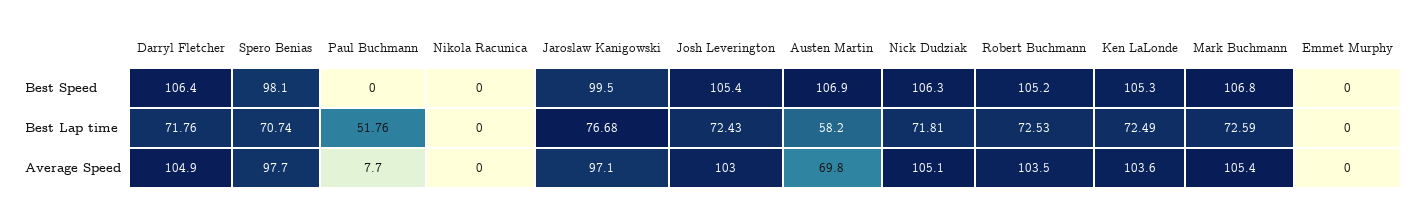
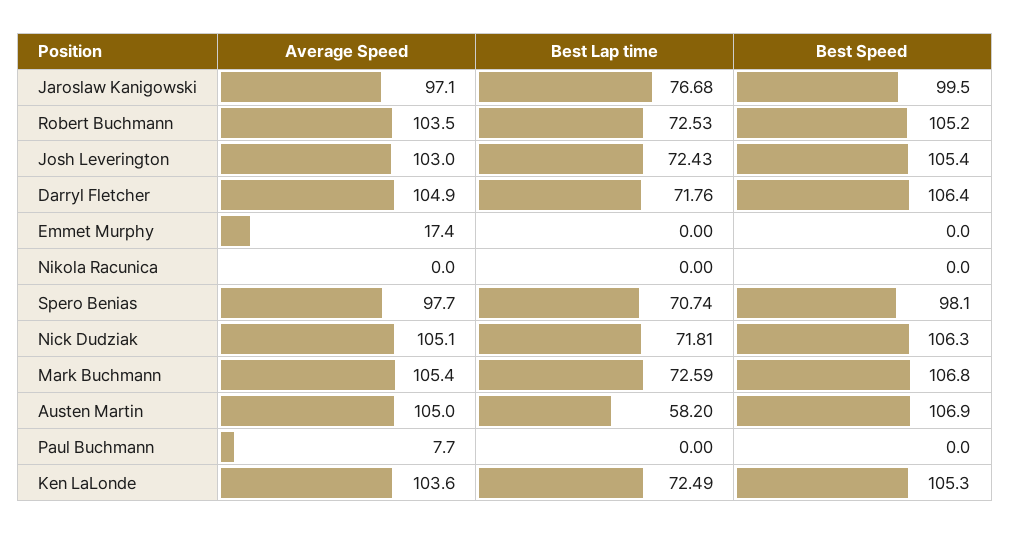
Paul Buchmann, Best Lap time: 51.76 -> 0
Austen Martin, Average Speed: 69.8 -> 105
Emmet Murphy, Average Speed: 0 -> 17.4

